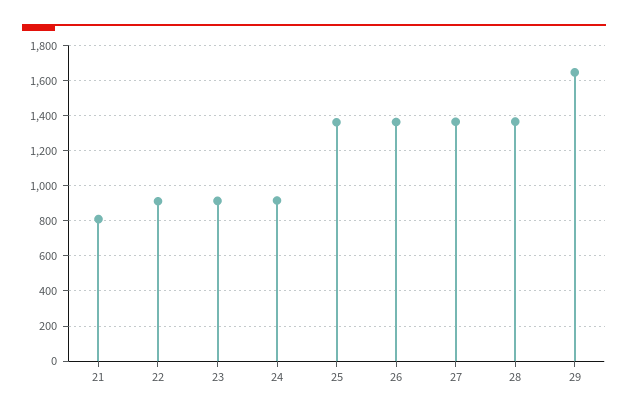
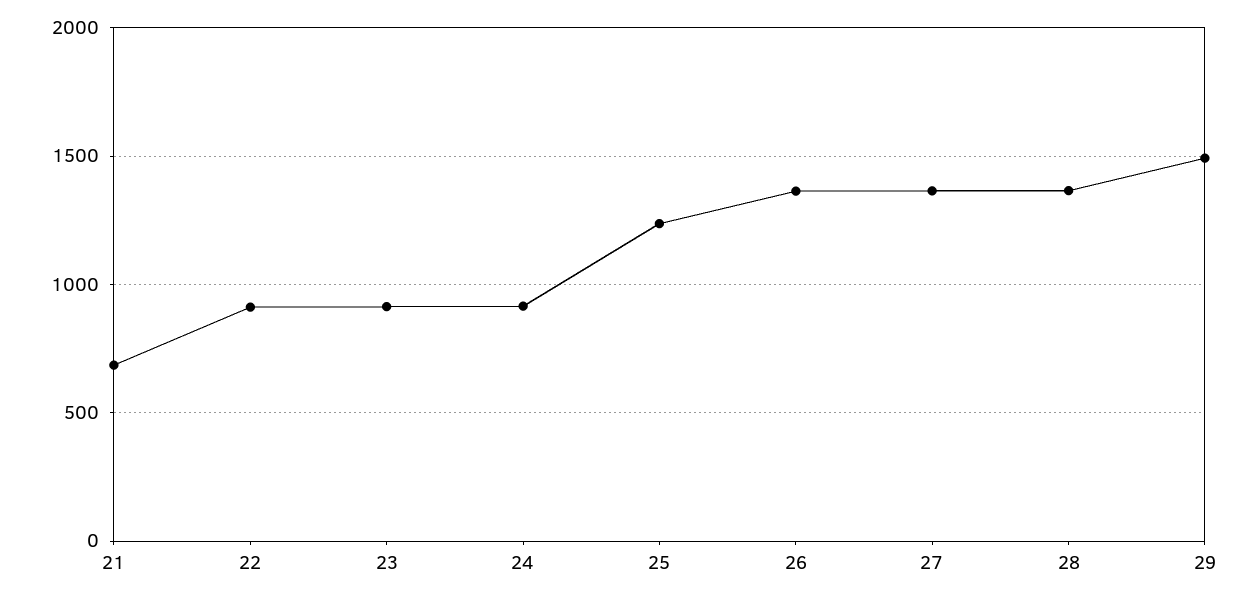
21: 800 -> 700
25: 1350 -> 1250
29: 1650 -> 1500

